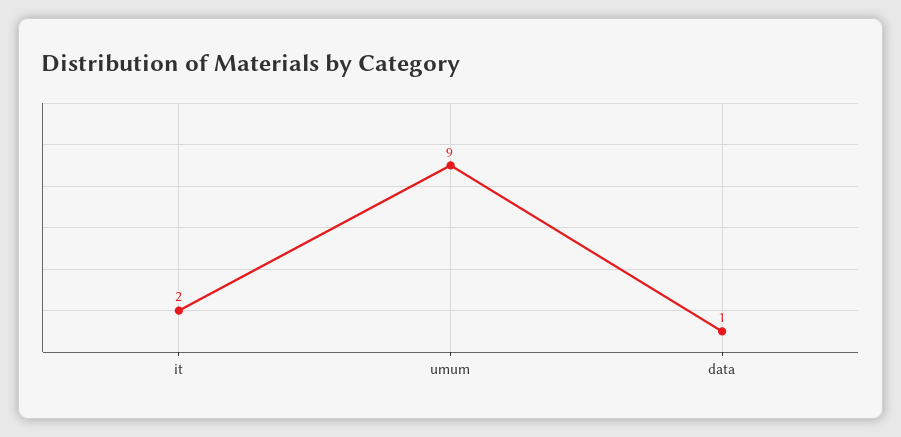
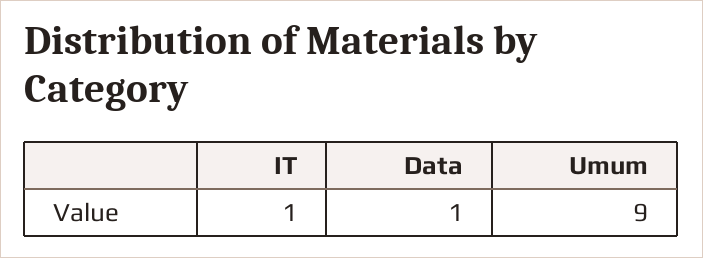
it: 2 -> 1

